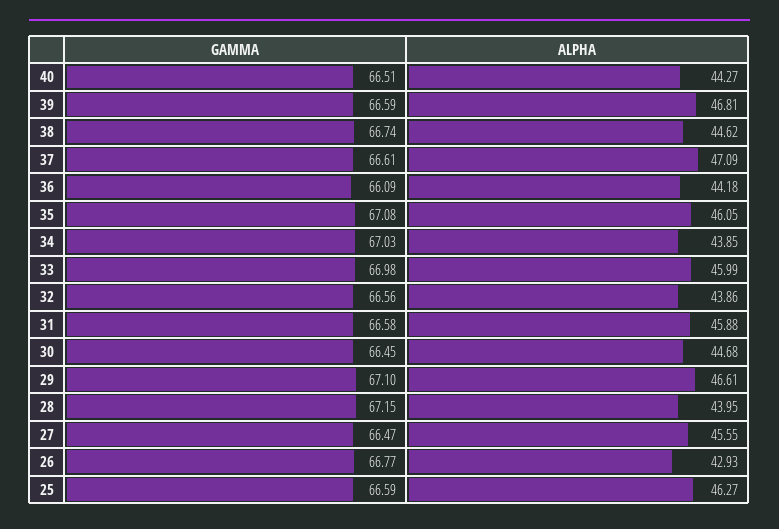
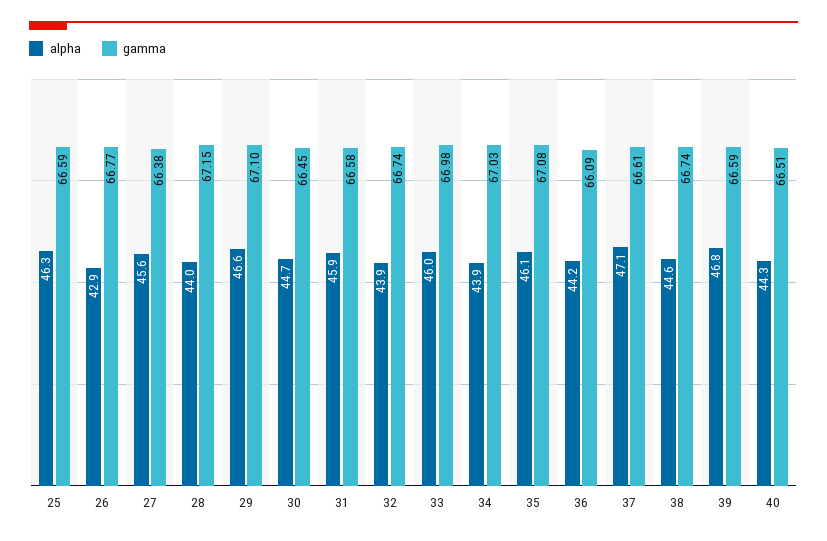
GAMMA, 32: 66.56 -> 66.74
GAMMA, 27: 66.47 -> 66.38

